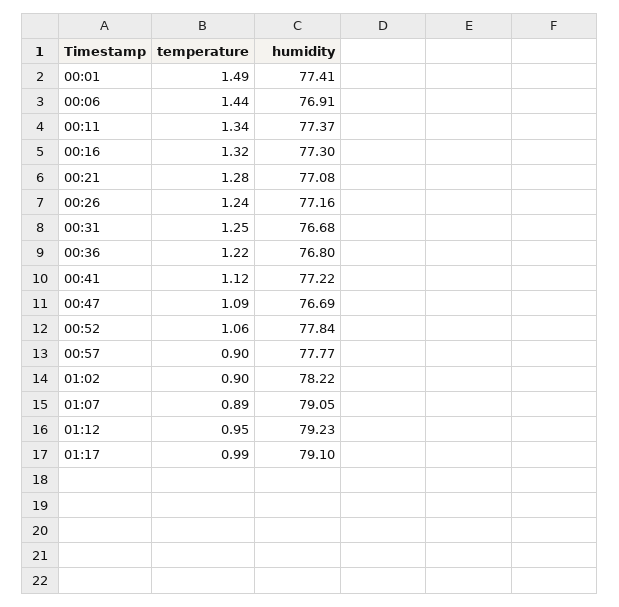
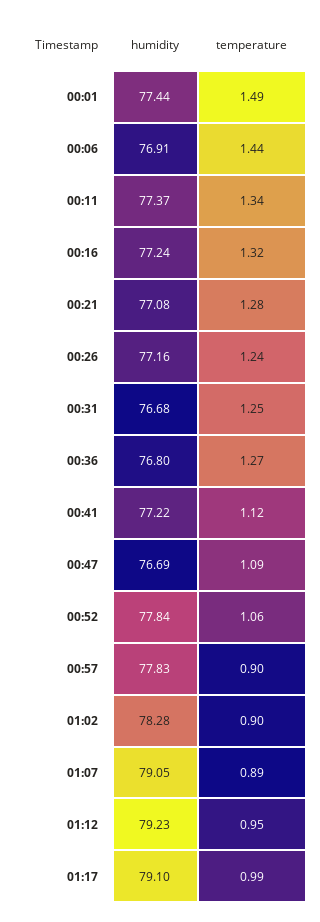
humidity, 00:01: 77.41 -> 77.44
humidity, 00:16: 77.3 -> 77.24
temperature, 00:36: 1.22 -> 1.27
humidity, 00:57: 77.77 -> 77.83
humidity, 01:02: 78.22 -> 78.28

